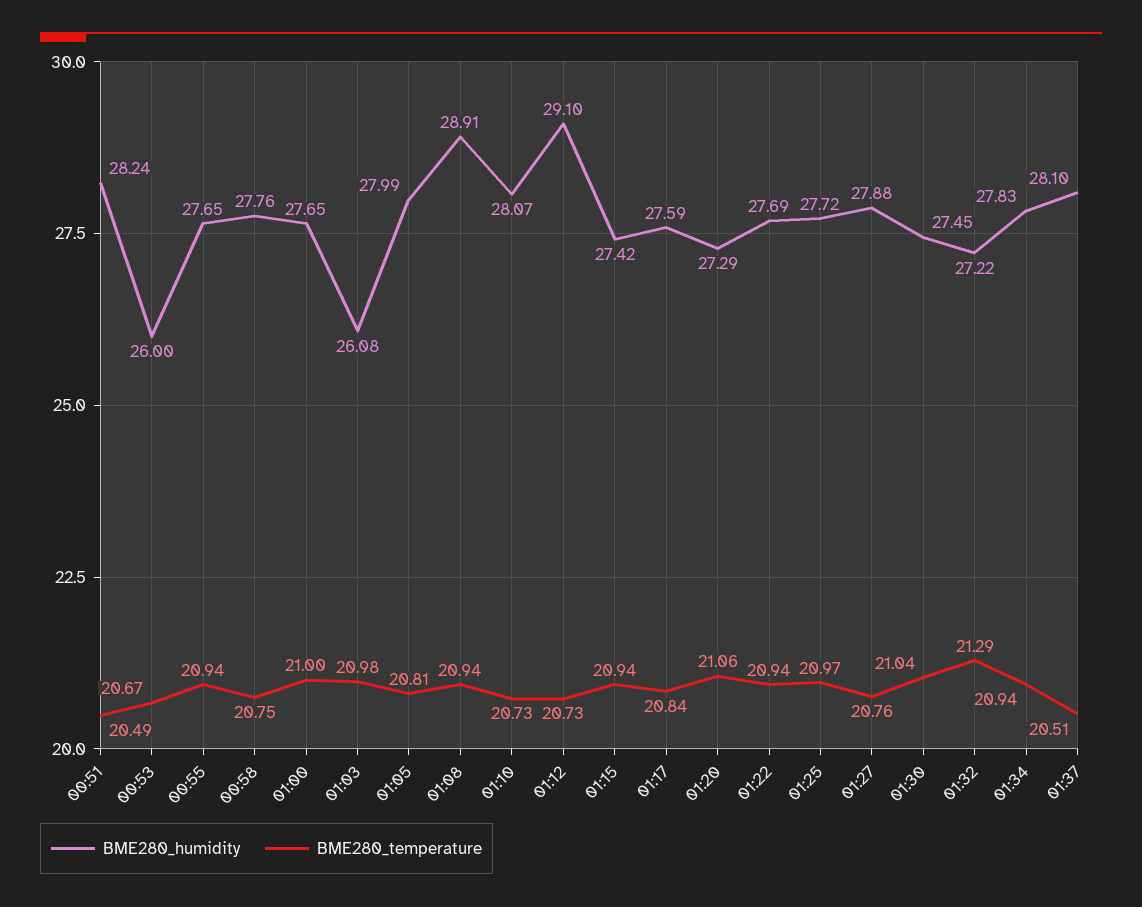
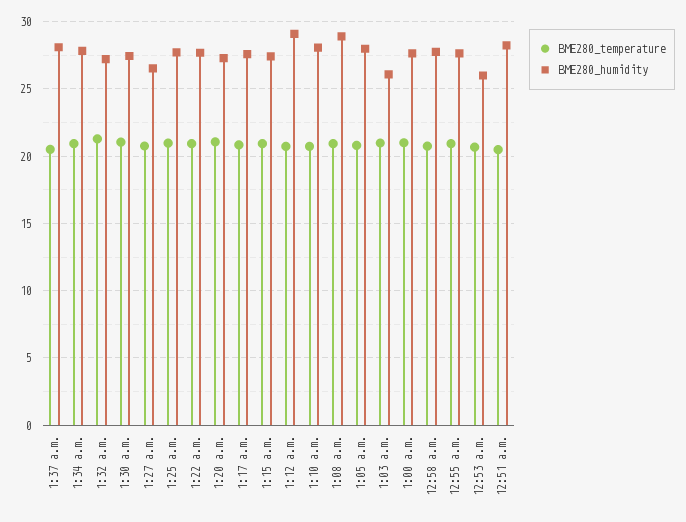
BME280_humidity, 01:27: 27.88 -> 26.5

